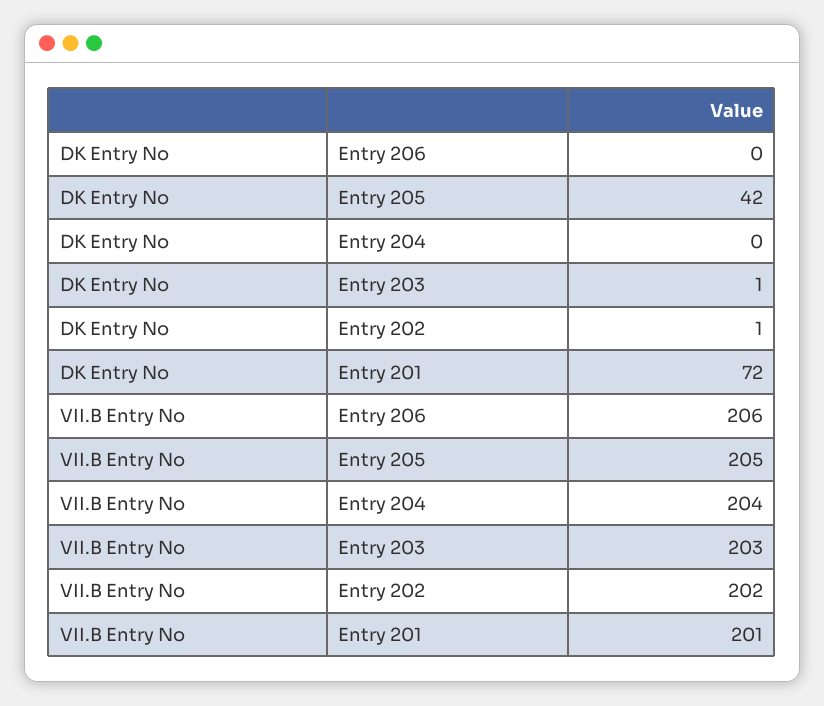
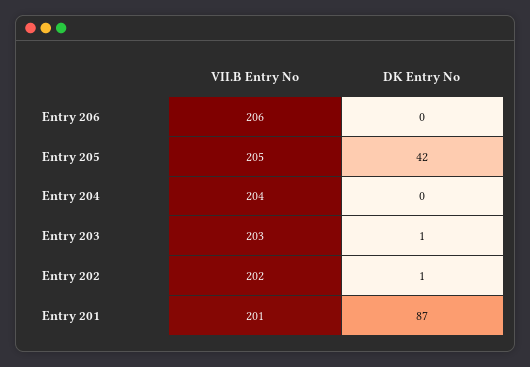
DK Entry No, Entry 201: 72 -> 87

